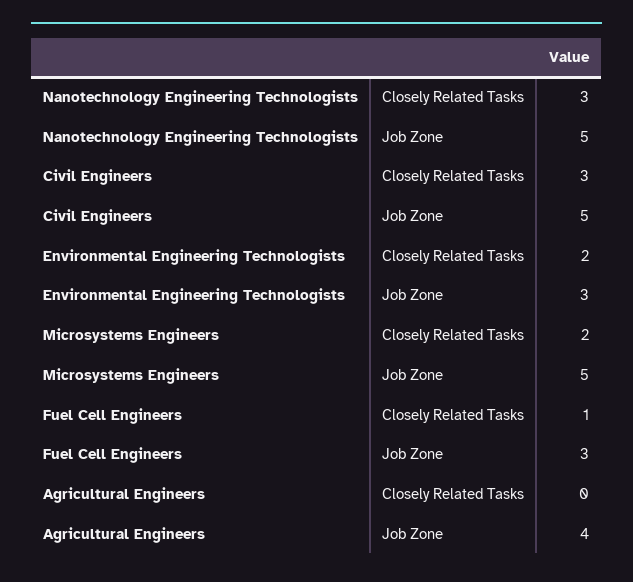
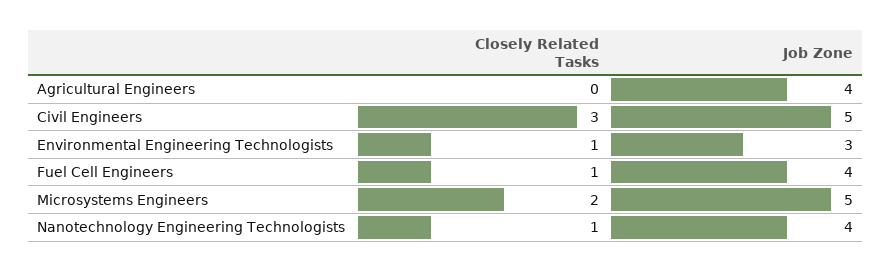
Nanotechnology Engineering Technologists, Closely Related Tasks: 3 -> 1
Nanotechnology Engineering Technologists, Job Zone: 5 -> 4
Environmental Engineering Technologists, Closely Related Tasks: 2 -> 1
Fuel Cell Engineers, Job Zone: 3 -> 4

